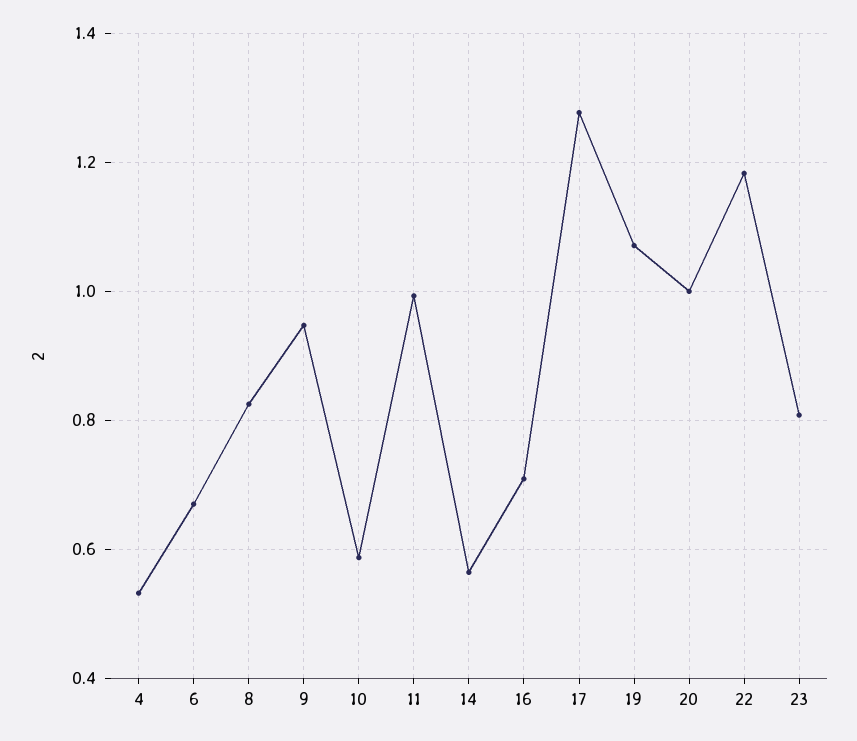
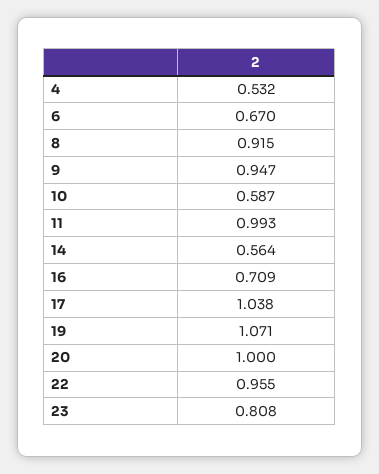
8: 0.82 -> 0.915
17: 1.28 -> 1.038
22: 1.18 -> 0.955

